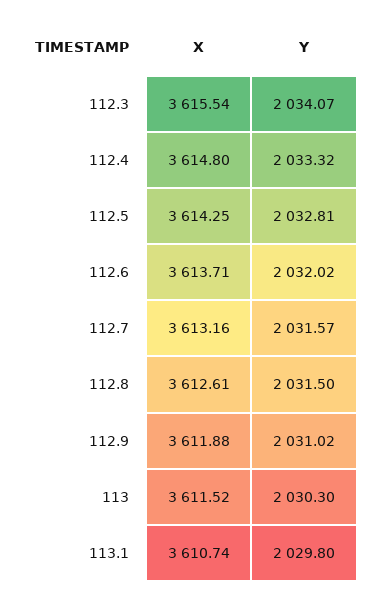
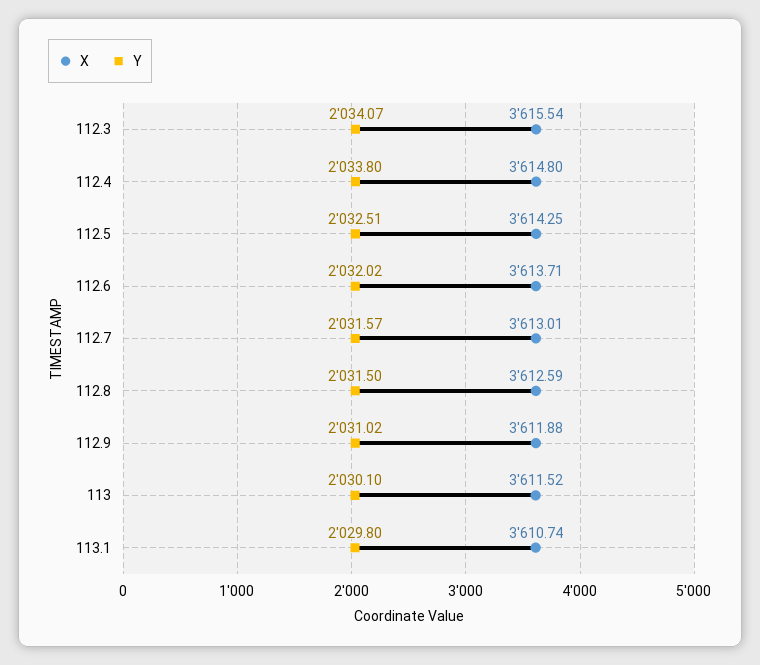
Y, 112.4: 2033.32 -> 2033.8
Y, 112.5: 2032.81 -> 2032.51
X, 112.7: 3613.16 -> 3613.01
X, 112.8: 3612.61 -> 3612.59
Y, 113: 2030.3 -> 2030.1

